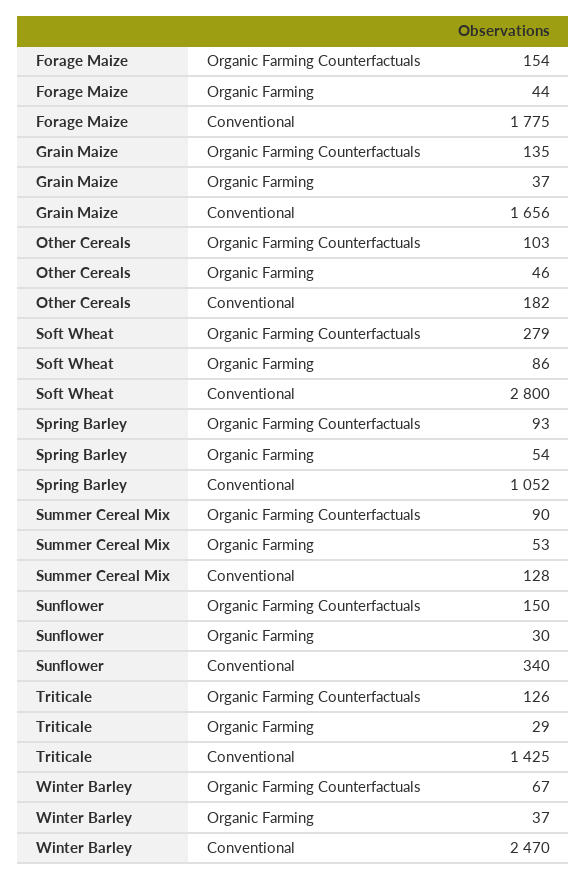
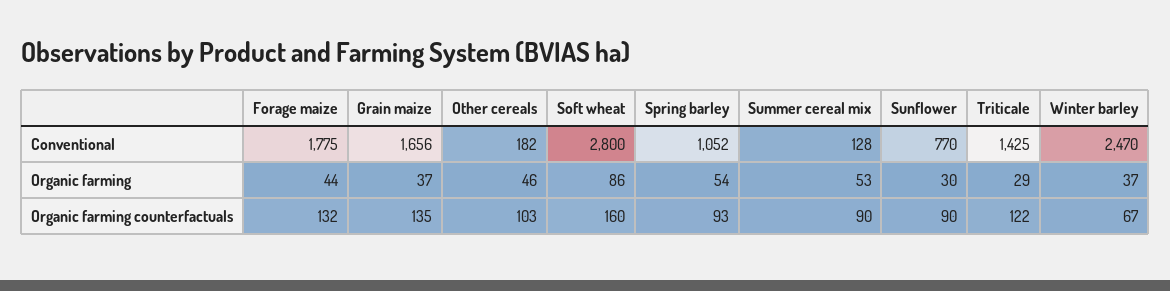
Forage Maize, Organic Farming Counterfactuals: 154 -> 132
Soft Wheat, Organic Farming Counterfactuals: 279 -> 160
Sunflower, Organic Farming Counterfactuals: 150 -> 90
Sunflower, Conventional: 340 -> 770
Triticale, Organic Farming Counterfactuals: 126 -> 122

